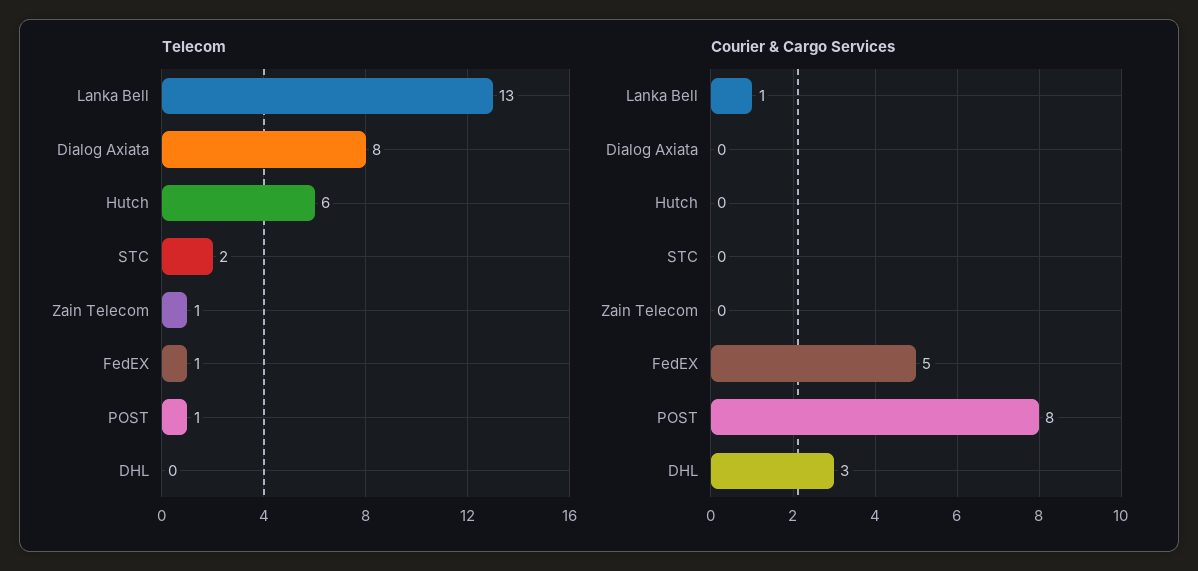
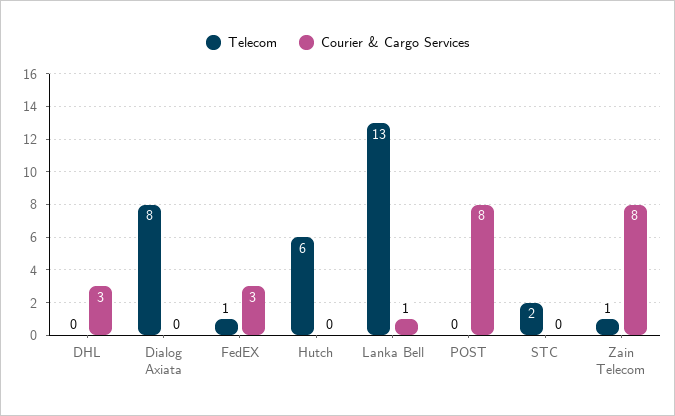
Telecom, POST: 1 -> 0
Courier & Cargo Services, Zain Telecom: 0 -> 8
Courier & Cargo Services, FedEX: 5 -> 3

